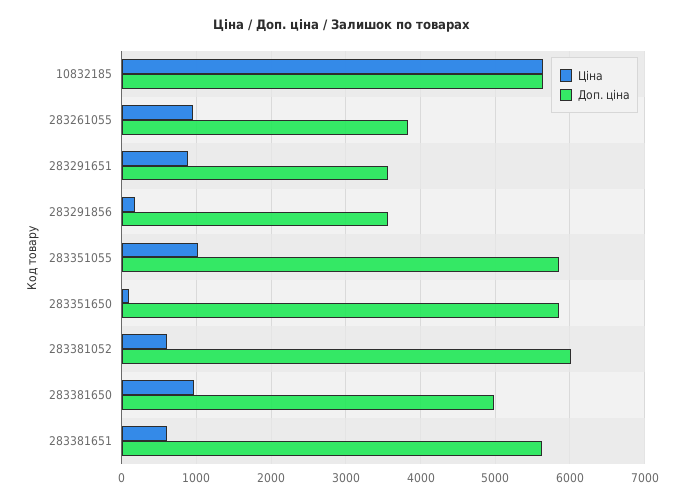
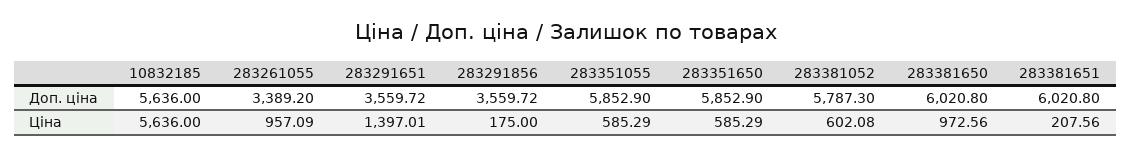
Доп. ціна, 283261055: 3800 -> 3389.2
Ціна, 283291651: 900 -> 1397.01
Ціна, 283351055: 1000 -> 585.29
Ціна, 283351650: 100 -> 585.29
Доп. ціна, 283381052: 6000 -> 5787.3
Доп. ціна, 283381650: 5000 -> 6020.8
Ціна, 283381651: 600 -> 207.56
Доп. ціна, 283381651: 5600 -> 6020.8

